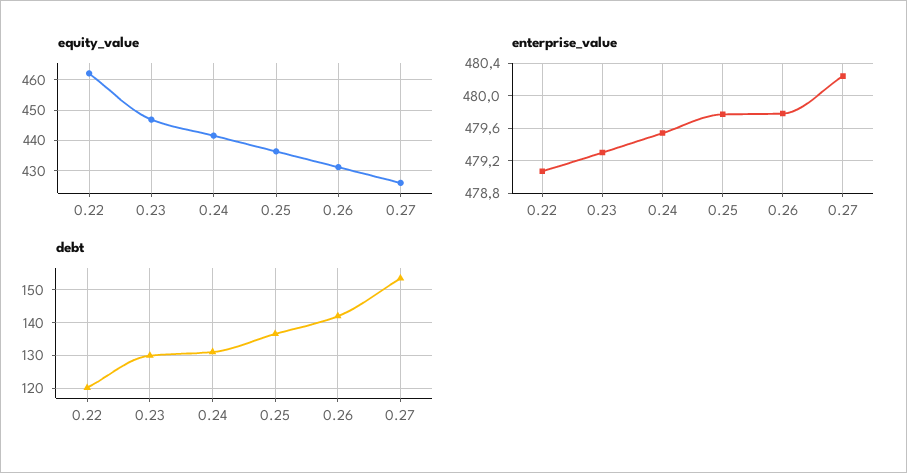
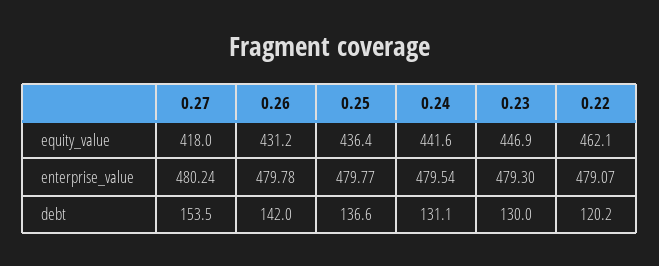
equity_value, 0.27: 426 -> 418

